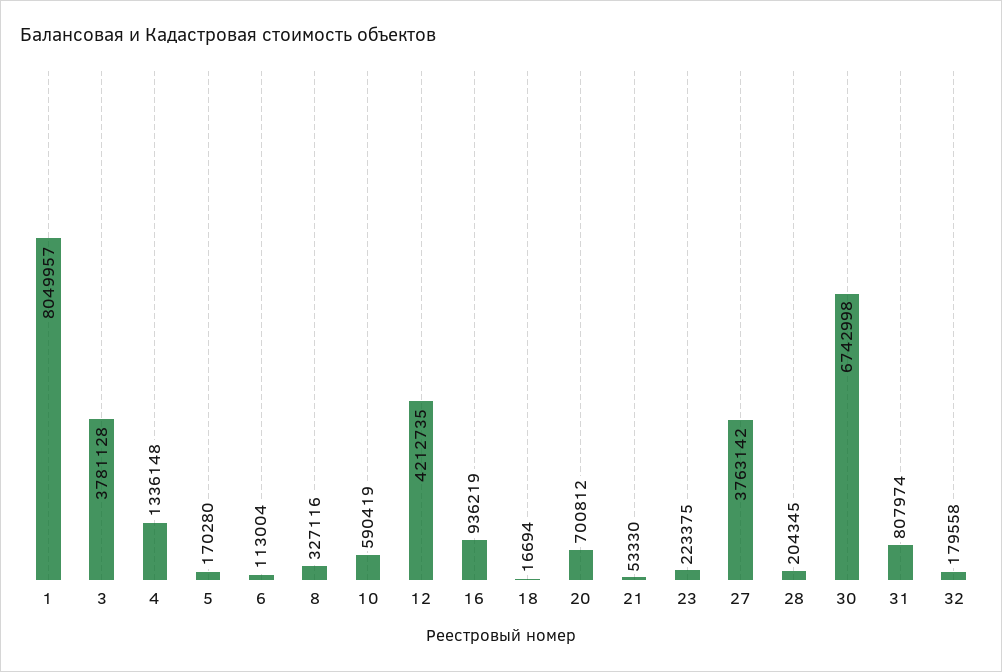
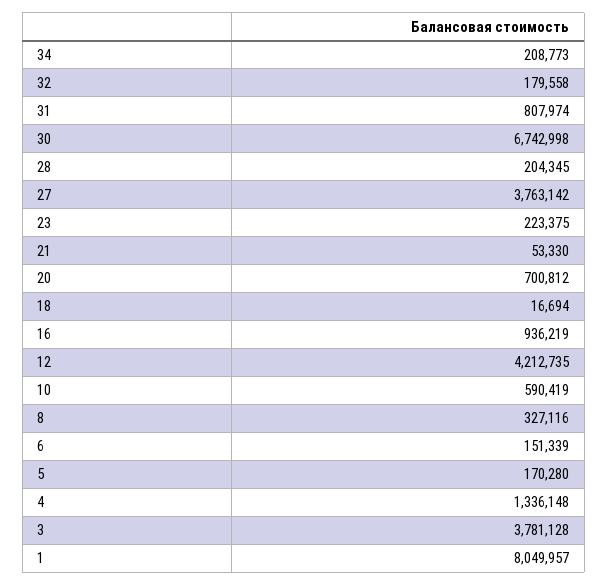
6: 113004 -> 151339
34: none -> 208773

